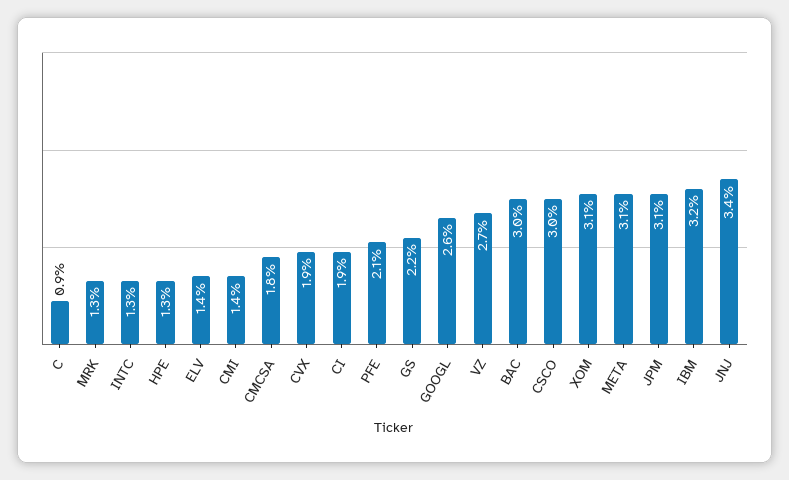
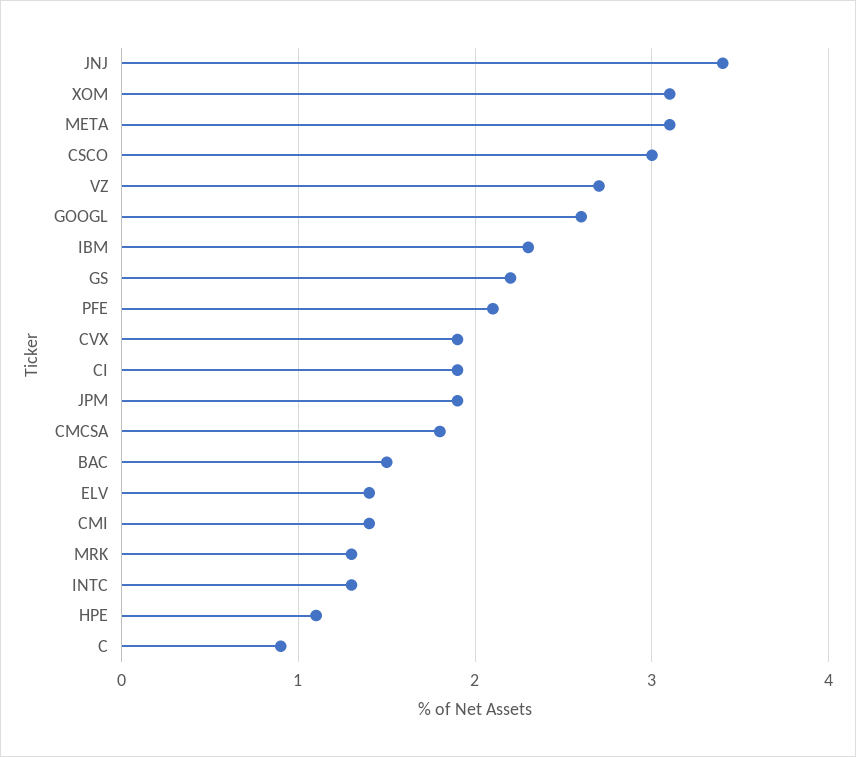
HPE: 1.3 -> 1.1
BAC: 3 -> 1.5
JPM: 3.1 -> 1.9
IBM: 3.2 -> 2.3

